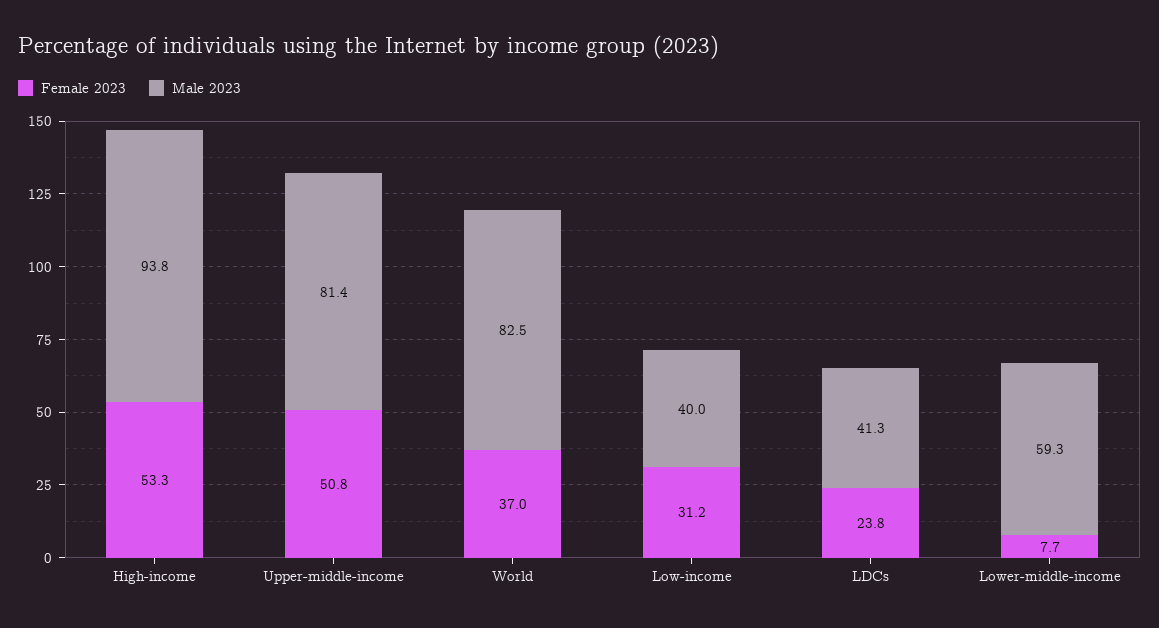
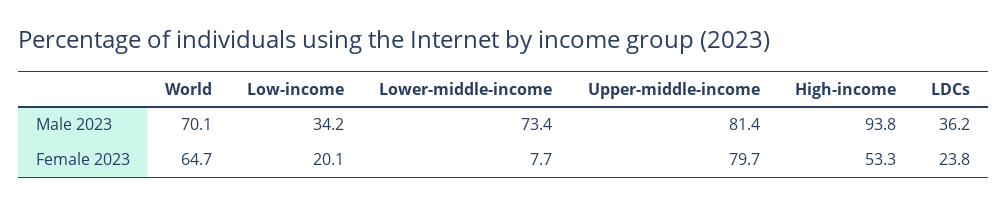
Female 2023, Upper-middle-income: 50.8 -> 79.7
Female 2023, World: 37 -> 64.7
Male 2023, World: 82.5 -> 70.1
Female 2023, Low-income: 31.2 -> 20.1
Male 2023, Low-income: 40 -> 34.2
Male 2023, LDCs: 41.3 -> 36.2
Male 2023, Lower-middle-income: 59.3 -> 73.4

